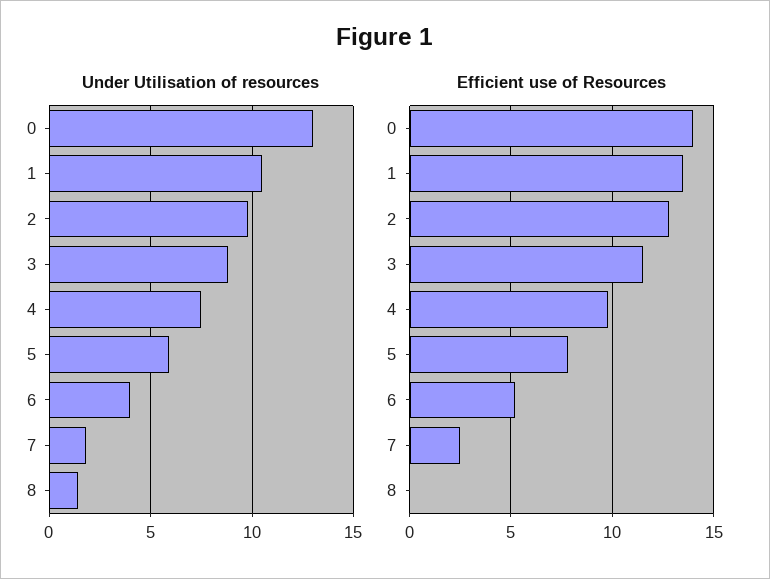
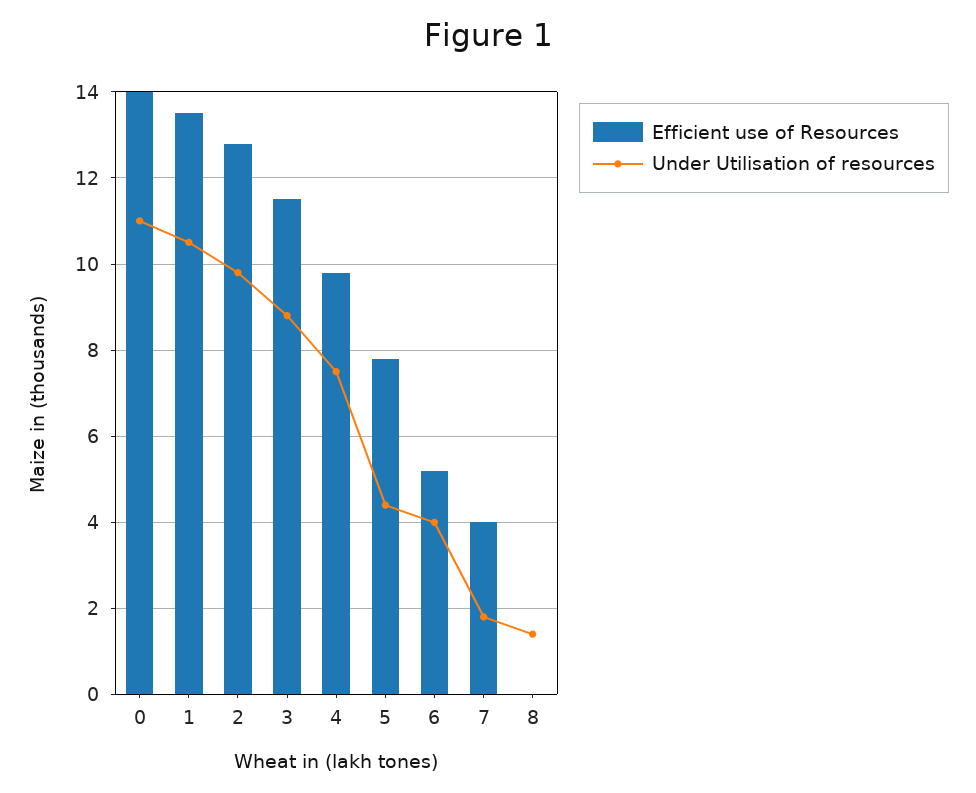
Under Utilisation of resources, 0: 13 -> 11
Under Utilisation of resources, 5: 6 -> 4.5
Efficient use of Resources, 7: 2.5 -> 4

